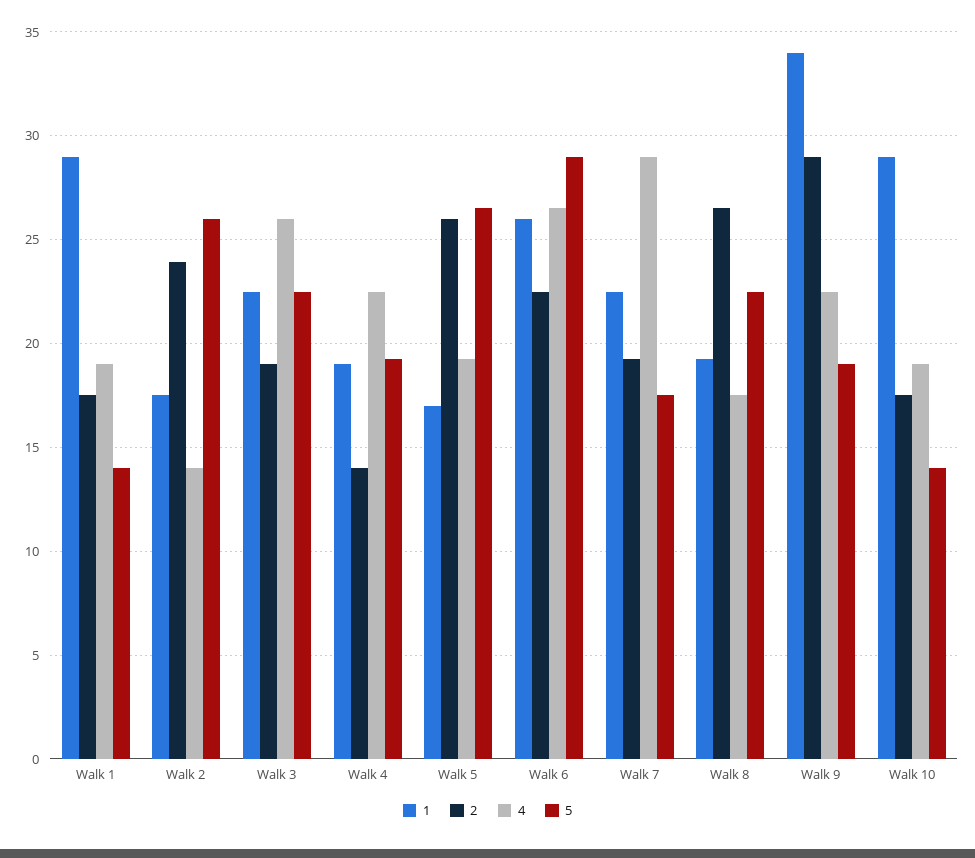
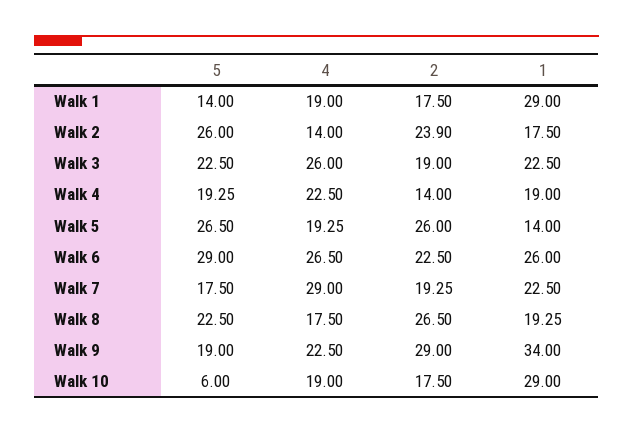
1, Walk 5: 17 -> 14
5, Walk 10: 14 -> 6

